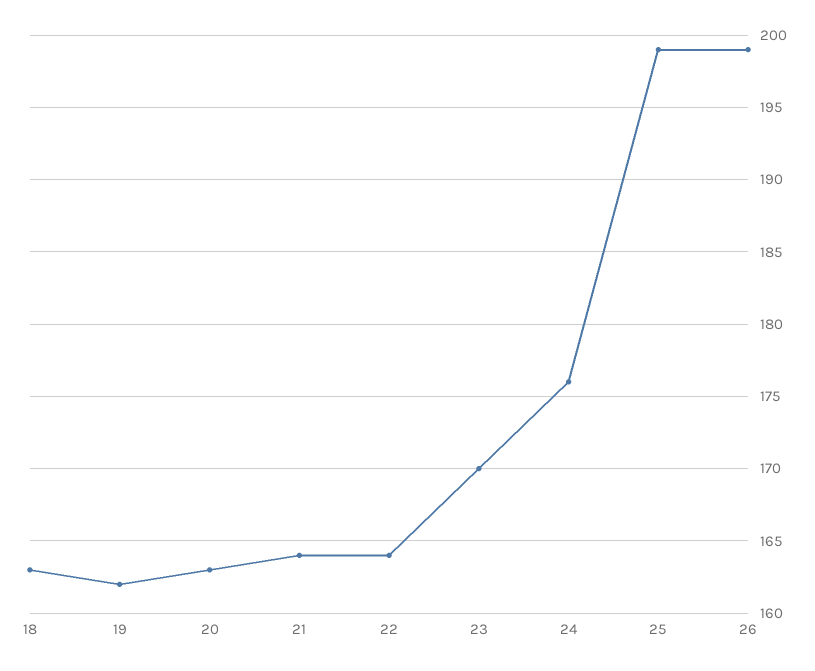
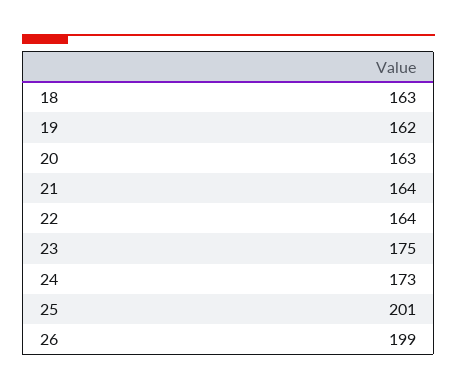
23: 170 -> 175
24: 176 -> 173
25: 199 -> 201

